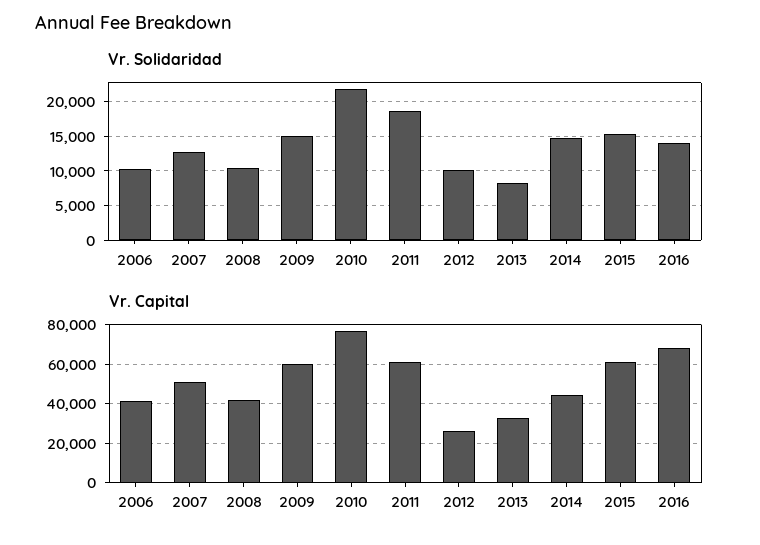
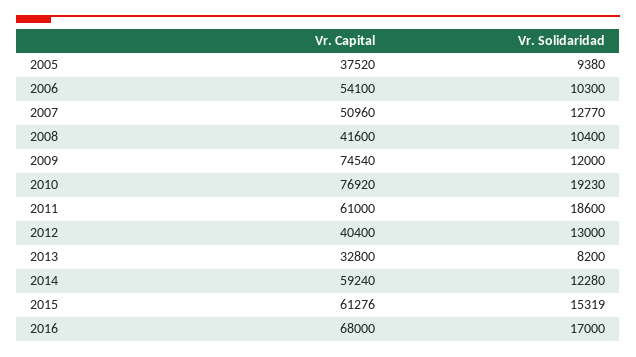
Vr. Solidaridad, 2009: 15000 -> 12000
Vr. Solidaridad, 2010: 22000 -> 19230
Vr. Solidaridad, 2012: 10000 -> 13000
Vr. Solidaridad, 2014: 15000 -> 12280
Vr. Solidaridad, 2016: 14000 -> 17000
Vr. Capital, 2006: 40000 -> 54100
Vr. Capital, 2009: 60000 -> 74540
Vr. Capital, 2012: 25000 -> 40400
Vr. Capital, 2014: 45000 -> 59240
Vr. Capital, 2005: none -> 37520
Vr. Solidaridad, 2005: none -> 9380

